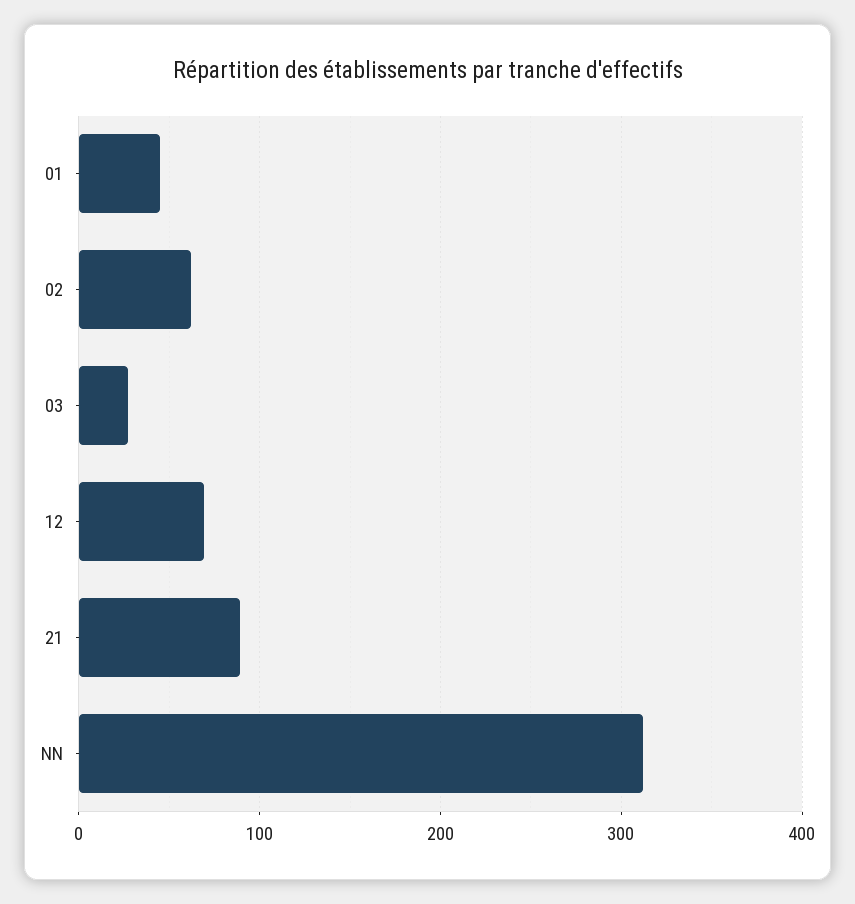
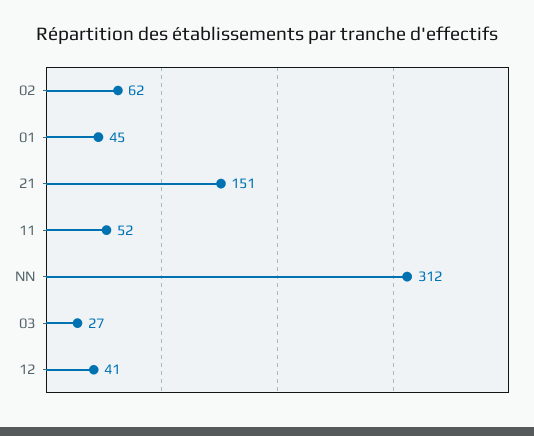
12: 70 -> 41
21: 90 -> 151
11: none -> 52

